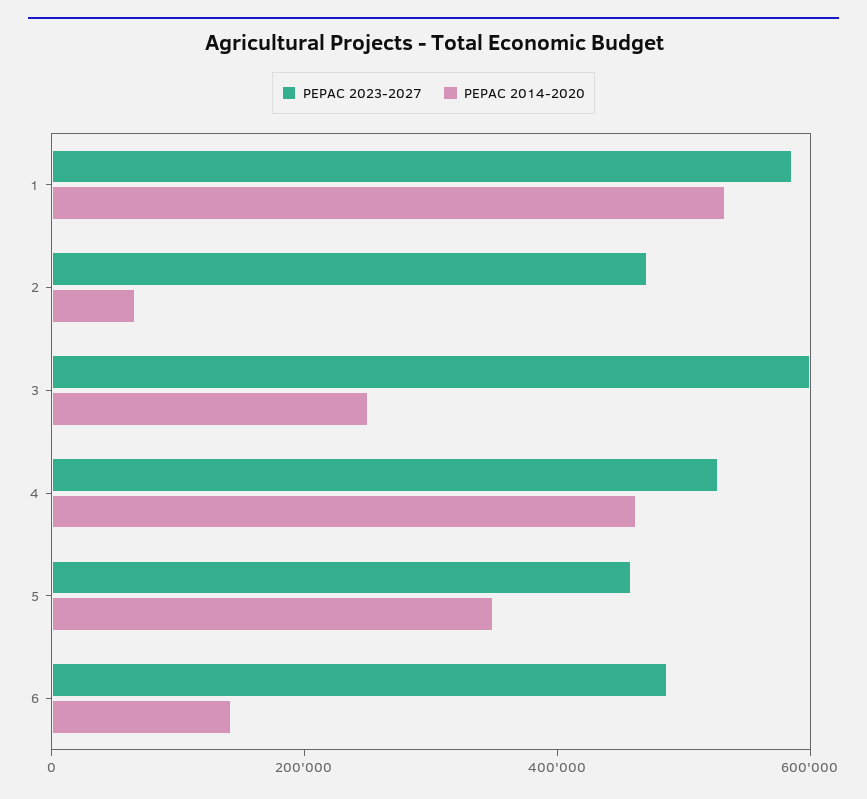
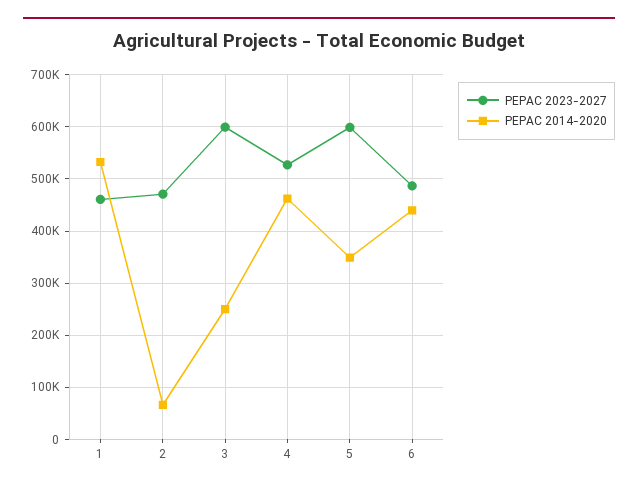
PEPAC 2023-2027, 1: 600000 -> 460000
PEPAC 2023-2027, 5: 450000 -> 600000
PEPAC 2014-2020, 6: 150000 -> 440000

